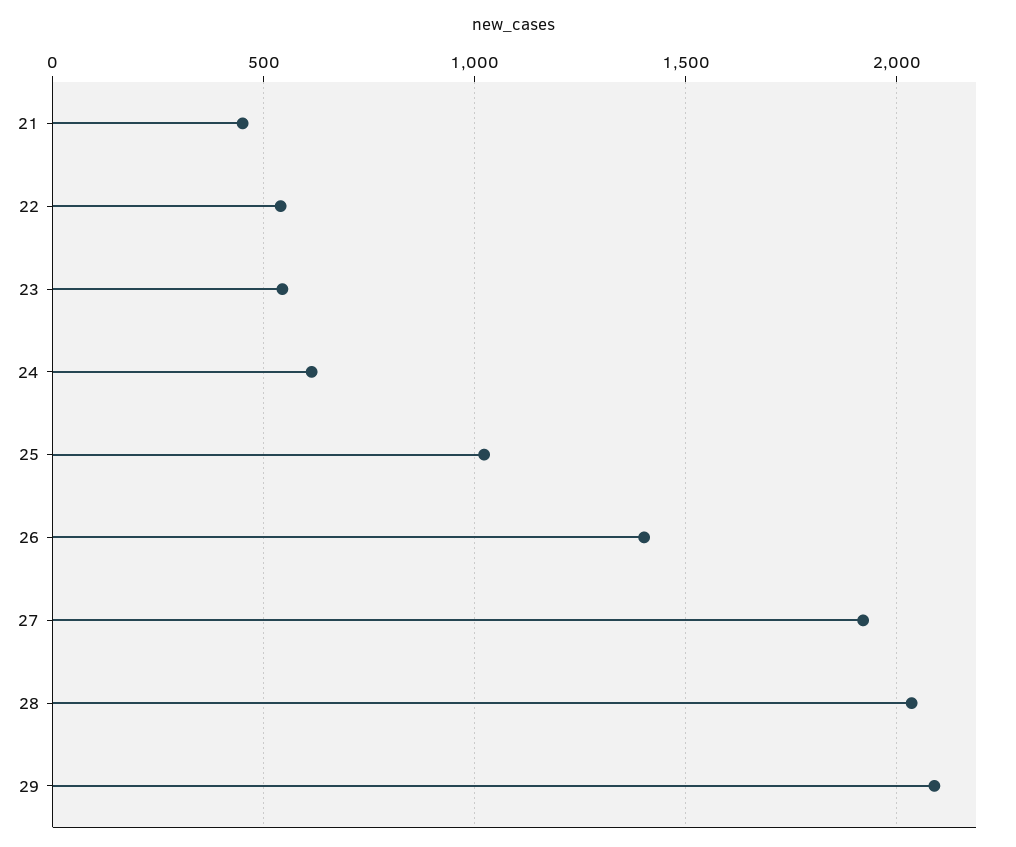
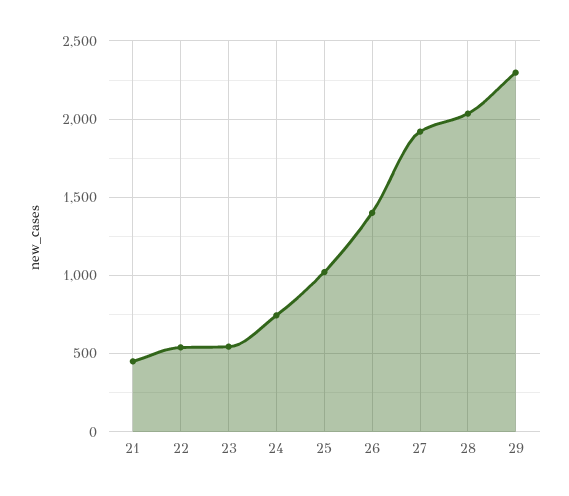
24: 600 -> 750
29: 2100 -> 2300

